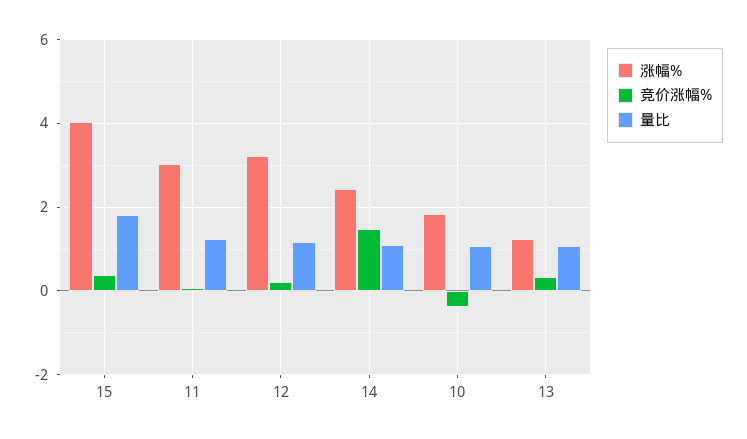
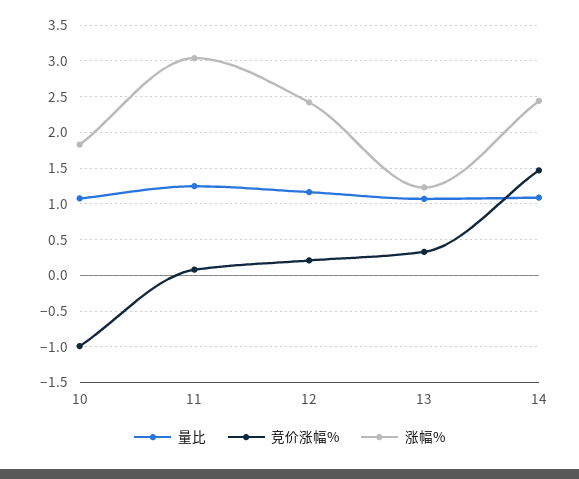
涨幅%, 15: 4 -> none
竞价涨幅%, 15: 0.4 -> none
量比, 15: 1.8 -> none
涨幅%, 12: 3.2 -> 2.4
竞价涨幅%, 10: -0.4 -> -1

